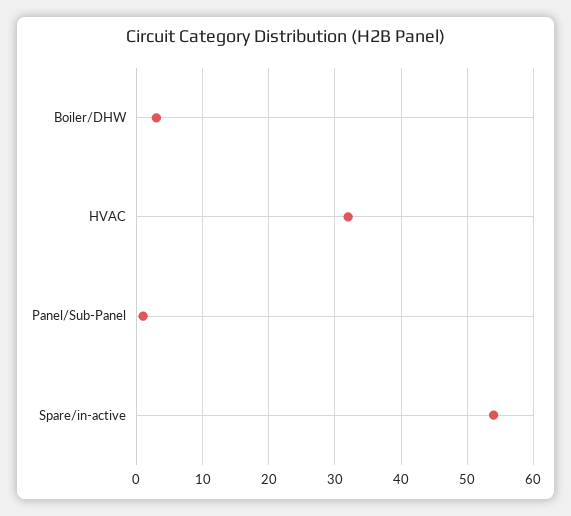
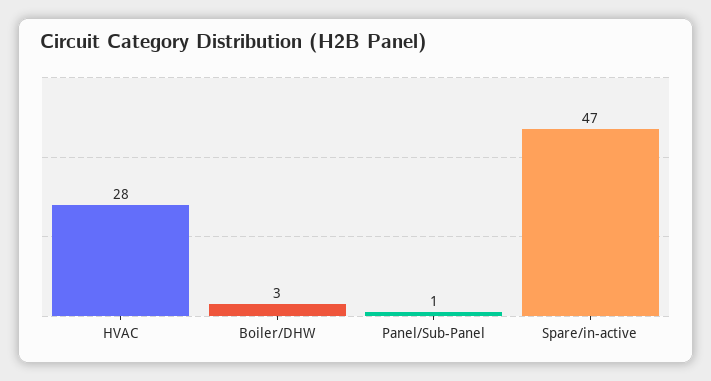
HVAC: 32 -> 28
Spare/in-active: 54 -> 47

